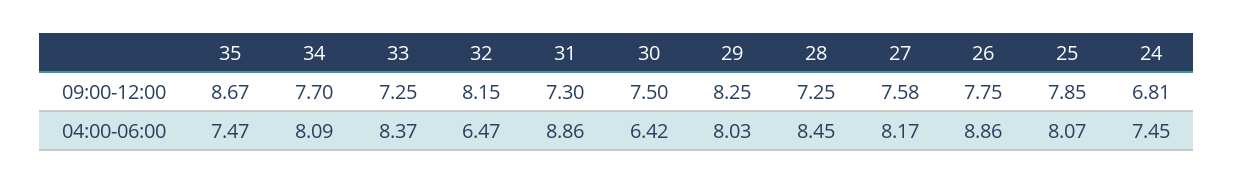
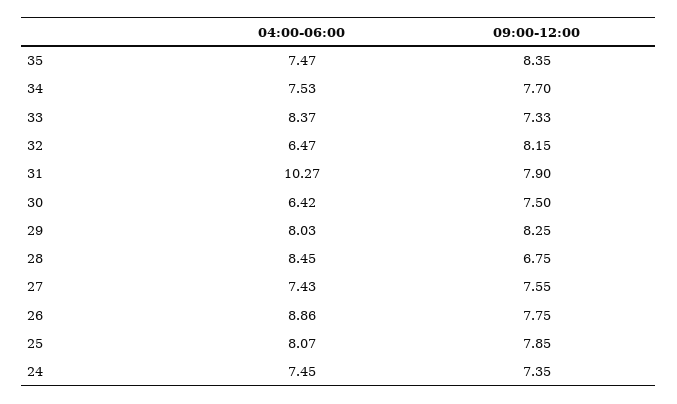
35, 09:00-12:00: 8.67 -> 8.35
33, 09:00-12:00: 7.25 -> 7.33
31, 09:00-12:00: 7.3 -> 7.9
28, 09:00-12:00: 7.25 -> 6.75
27, 09:00-12:00: 7.58 -> 7.55
24, 09:00-12:00: 6.81 -> 7.35
34, 04:00-06:00: 8.09 -> 7.53
31, 04:00-06:00: 8.86 -> 10.27
27, 04:00-06:00: 8.17 -> 7.43

